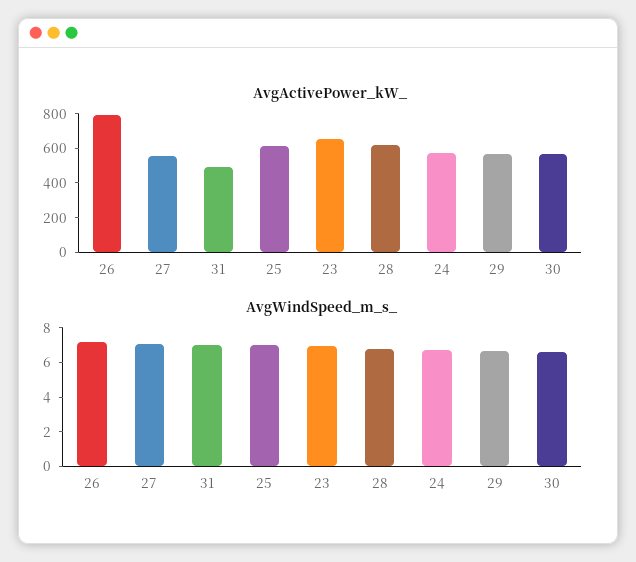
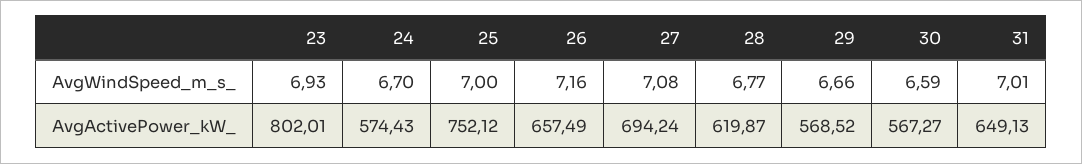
AvgActivePower_kW_, 26: 800 -> 657.49
AvgActivePower_kW_, 27: 550 -> 694.24
AvgActivePower_kW_, 31: 500 -> 649.13
AvgActivePower_kW_, 25: 600 -> 752.12
AvgActivePower_kW_, 23: 650 -> 802.01

